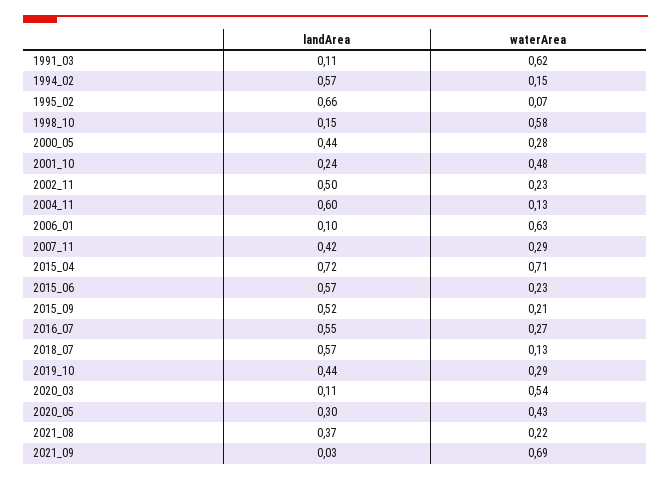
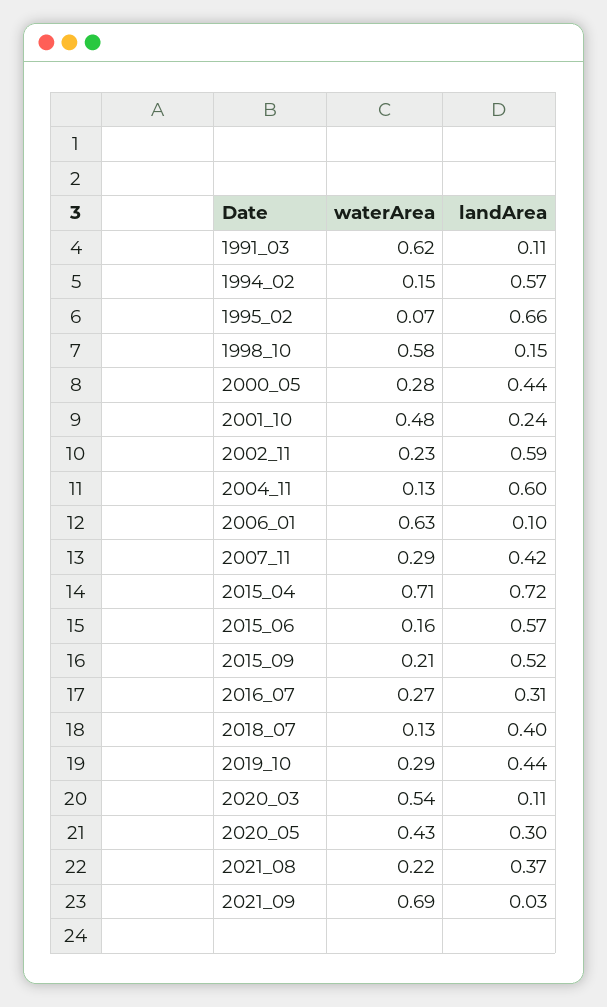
landArea, 2002_11: 0.5 -> 0.59
waterArea, 2015_06: 0.23 -> 0.16
landArea, 2016_07: 0.55 -> 0.31
landArea, 2018_07: 0.57 -> 0.4

